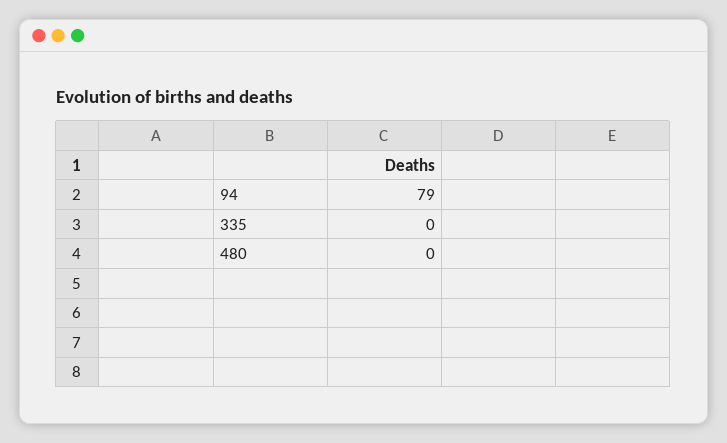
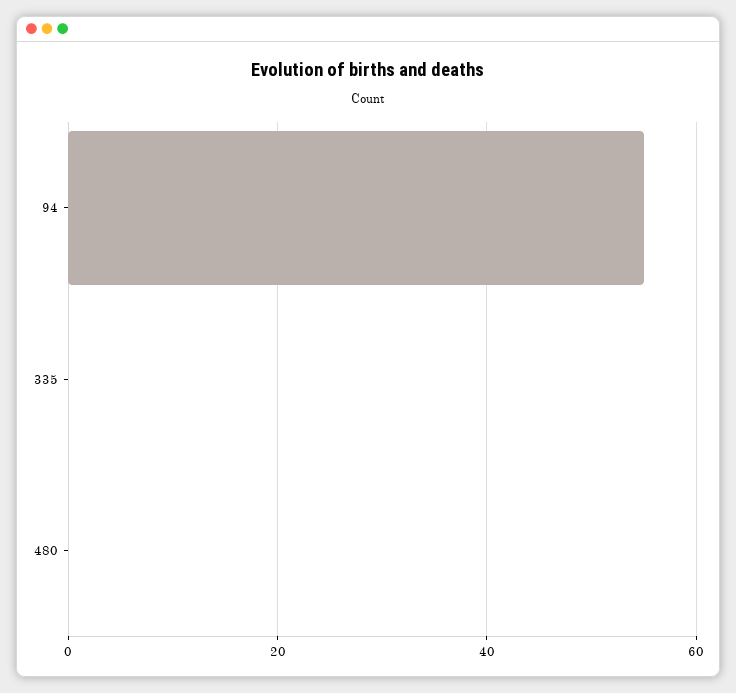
94: 79 -> 55

